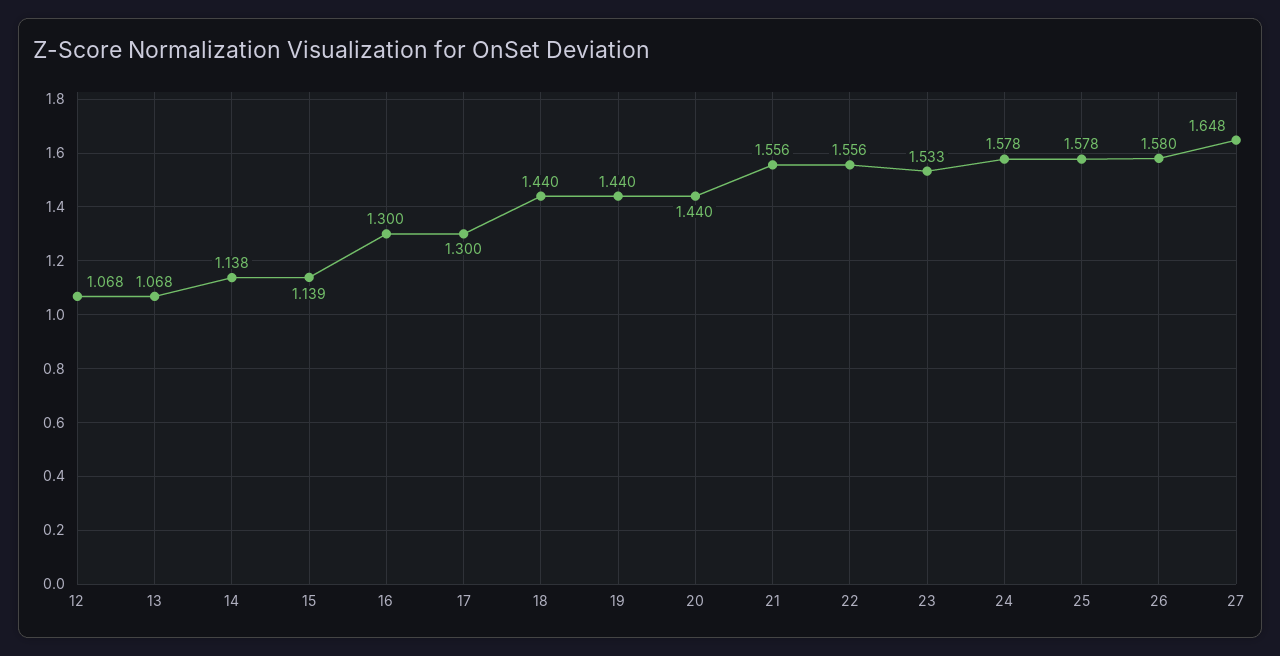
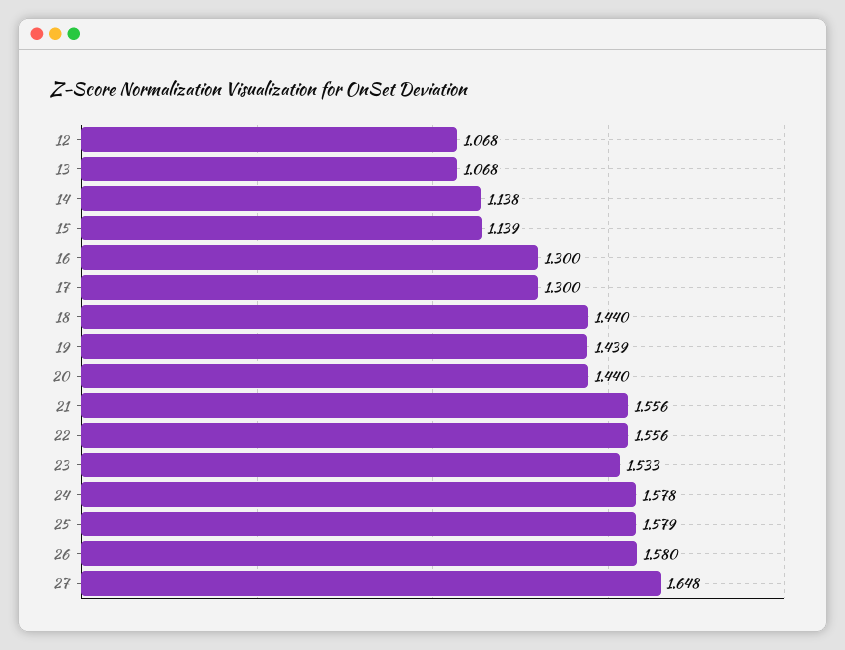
19: 1.44 -> 1.439
25: 1.578 -> 1.579

